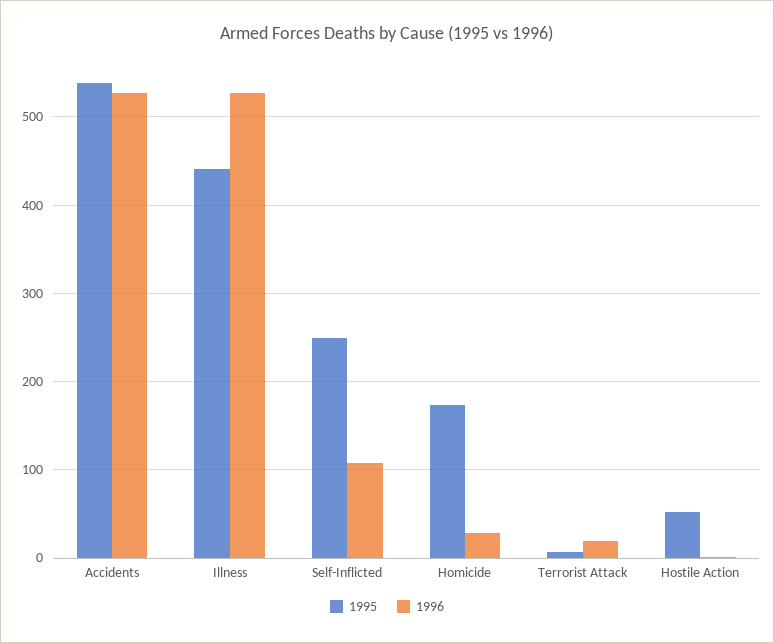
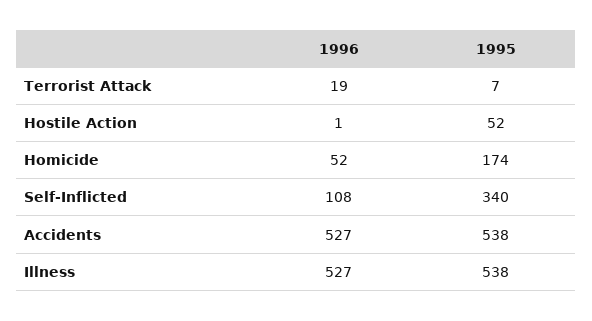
1995, Illness: 440 -> 538
1995, Self-Inflicted: 250 -> 340
1996, Homicide: 30 -> 52

